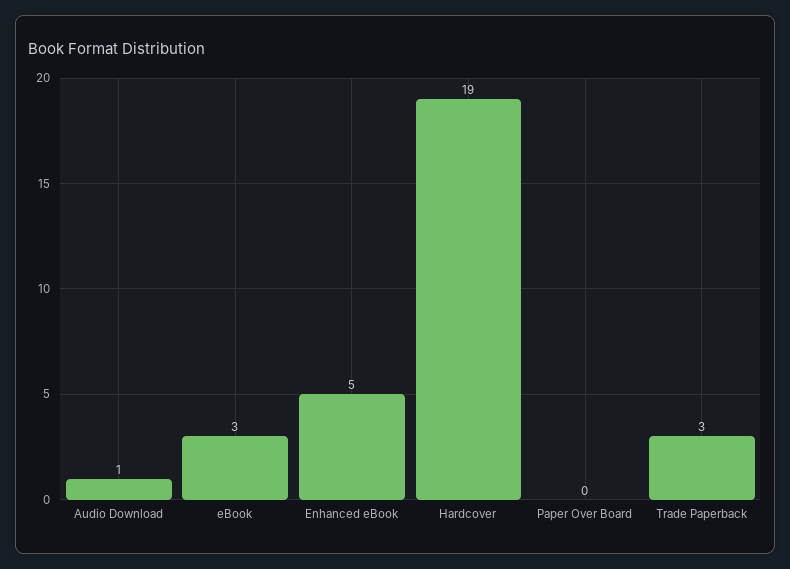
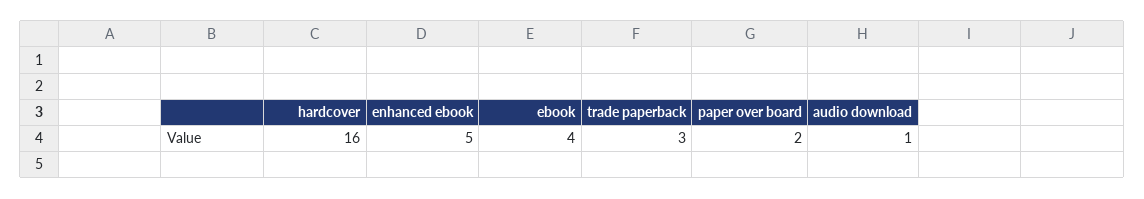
eBook: 3 -> 4
Hardcover: 19 -> 16
Paper Over Board: 0 -> 2

